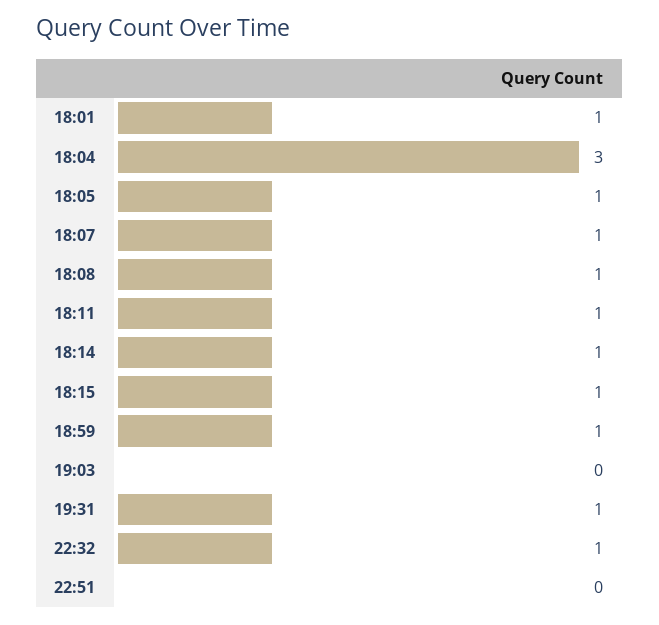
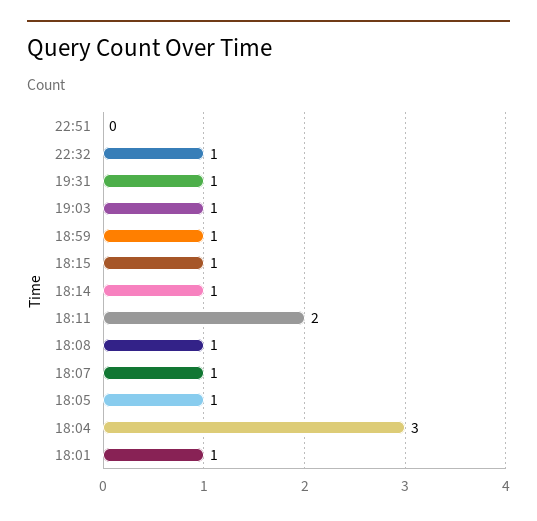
18:11: 1 -> 2
19:03: 0 -> 1

